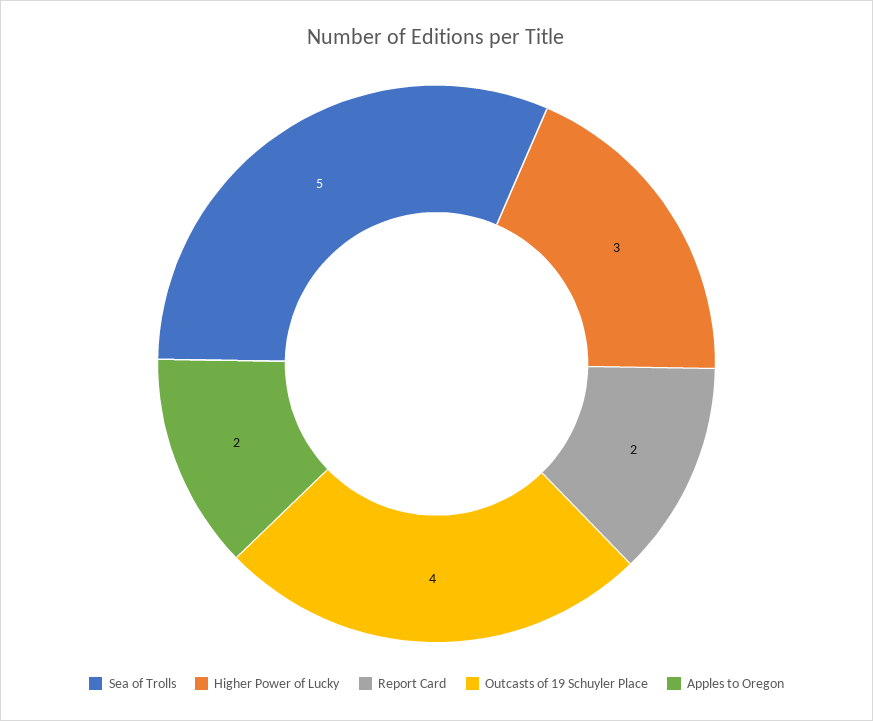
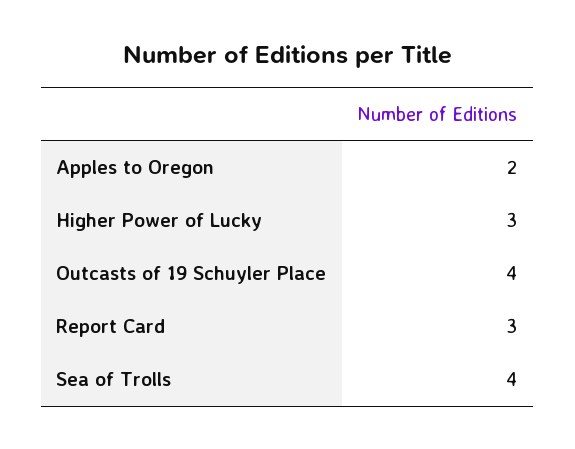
Sea of Trolls: 5 -> 4
Report Card: 2 -> 3

